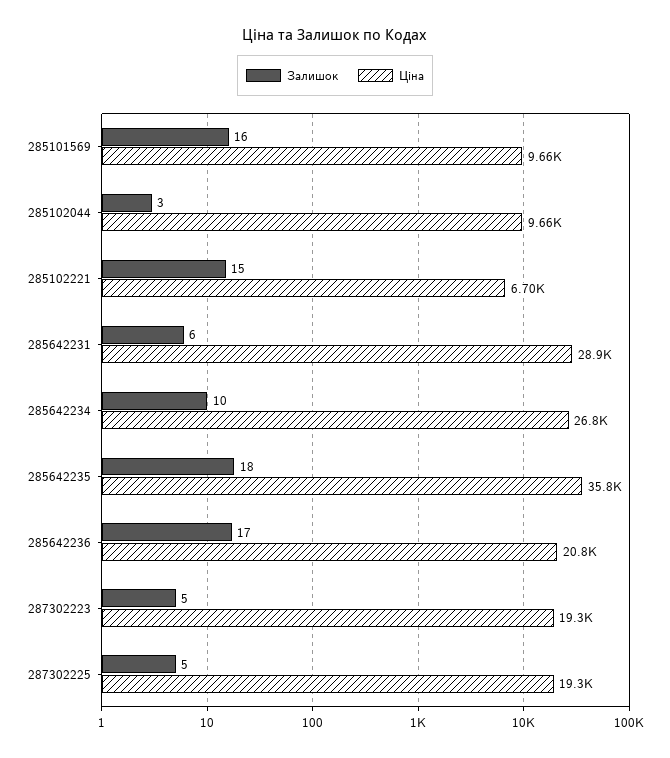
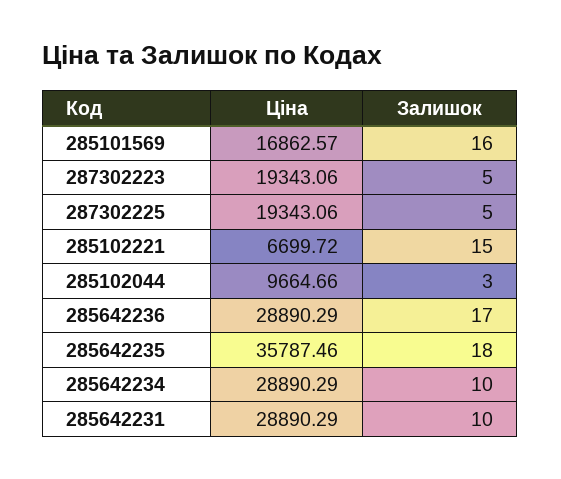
Ціна, 285101569: 9660 -> 16862.57
Залишок, 285642231: 6 -> 10
Ціна, 285642234: 26800 -> 28890.29
Ціна, 285642236: 20800 -> 28890.29

